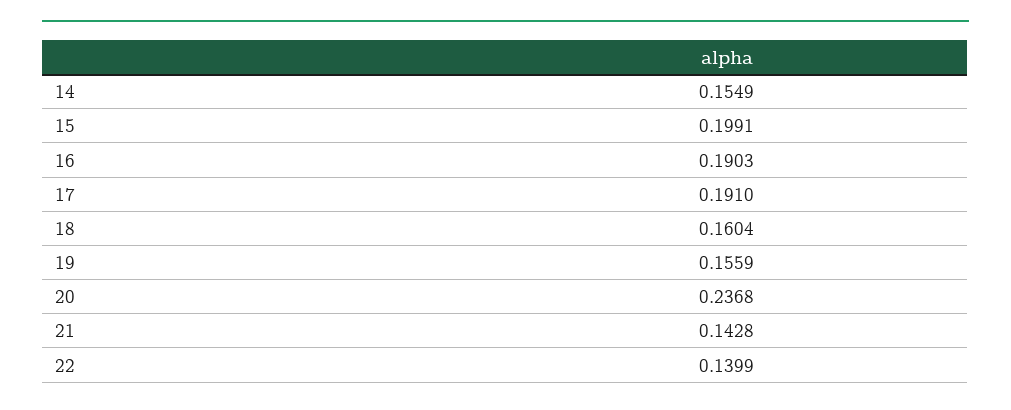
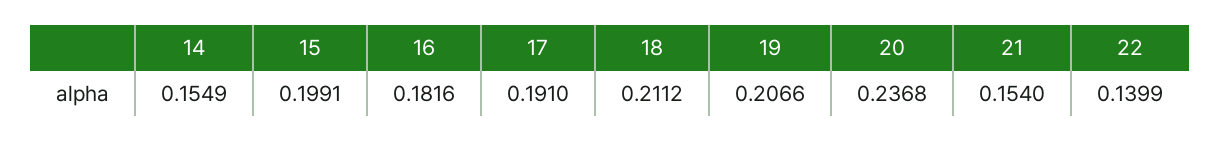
16: 0.1903 -> 0.1816
18: 0.1604 -> 0.2112
19: 0.1559 -> 0.2066
21: 0.1428 -> 0.154

